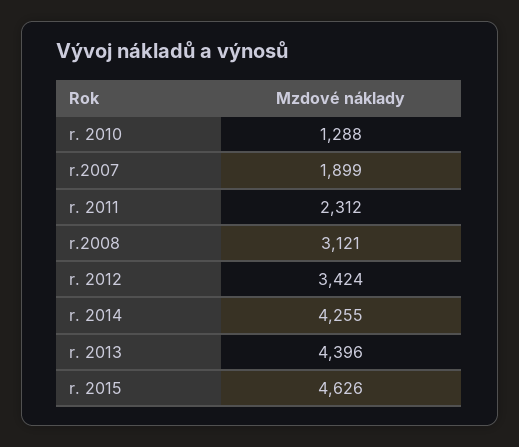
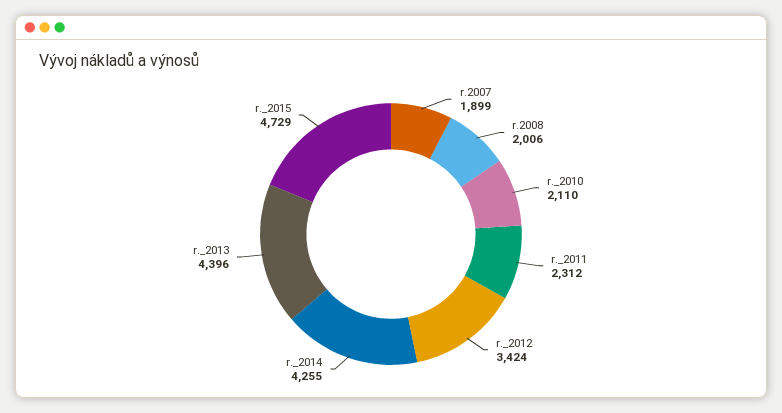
r. 2010: 1288 -> 2110
r.2008: 3121 -> 2006
r. 2015: 4626 -> 4729

